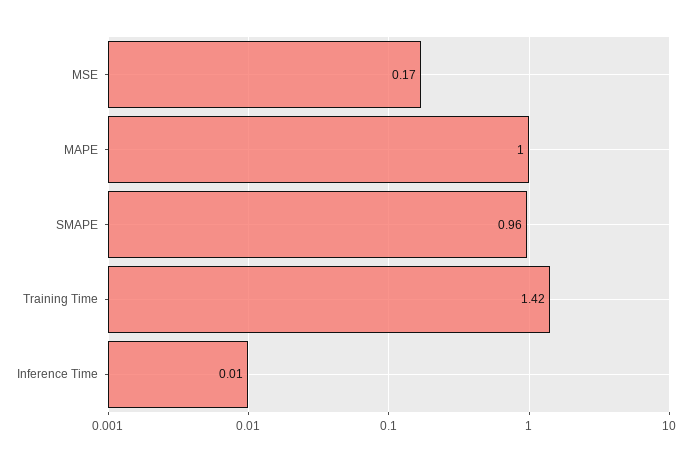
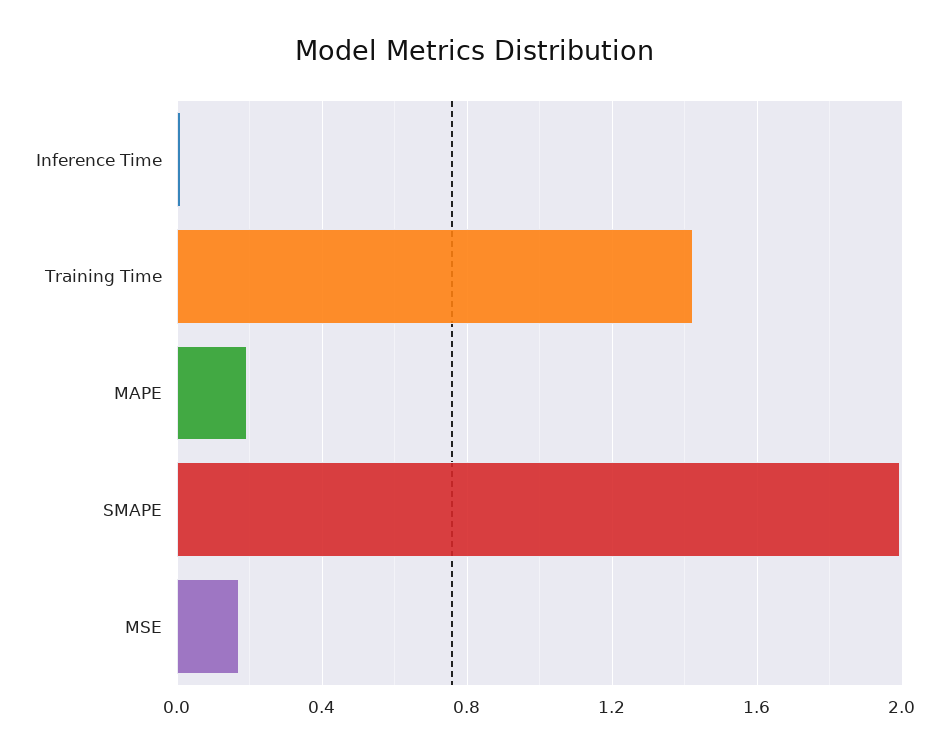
MAPE: 1 -> 0.2
SMAPE: 0.96 -> 2

